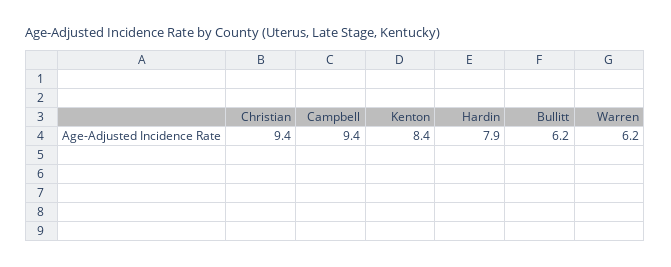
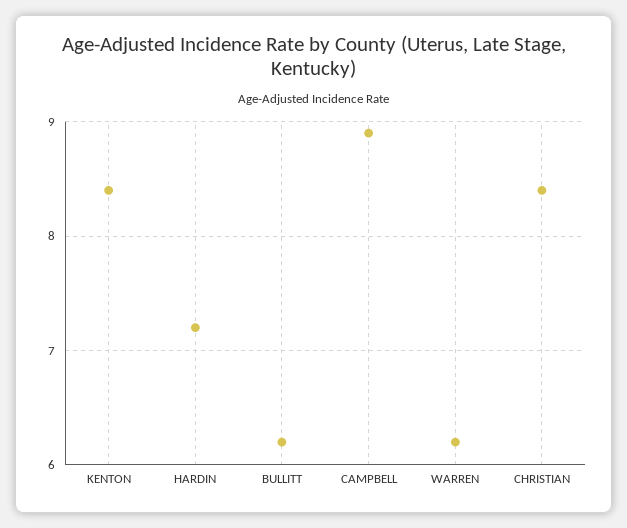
Christian: 9.4 -> 8.4
Campbell: 9.4 -> 8.9
Hardin: 7.9 -> 7.2

